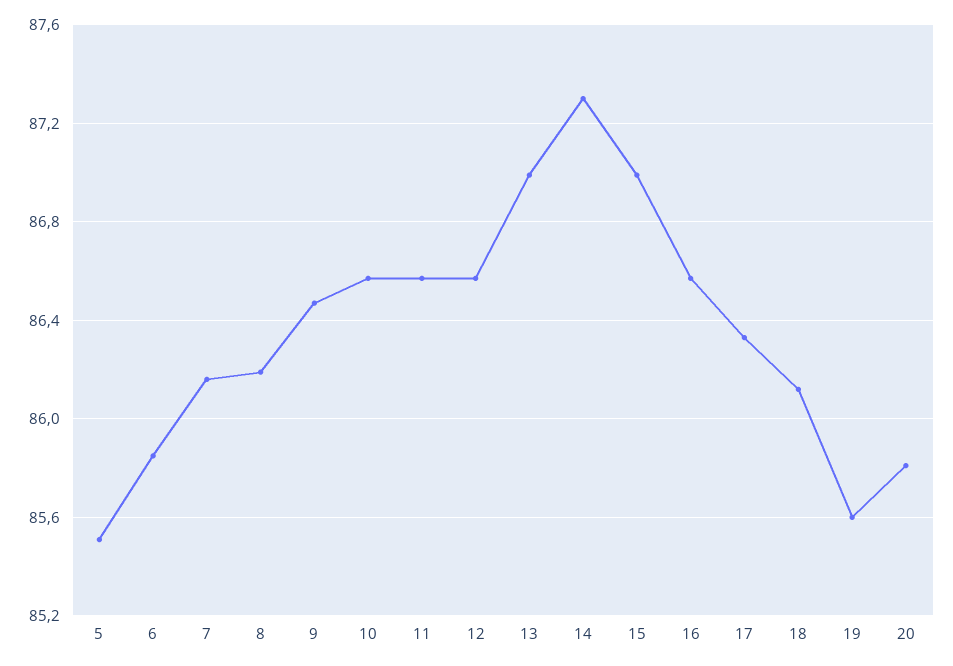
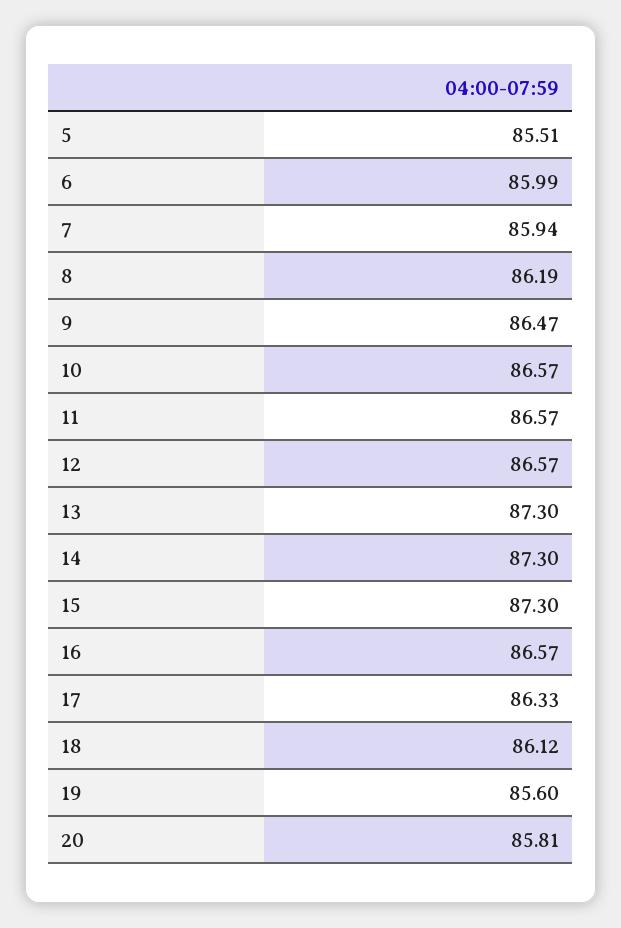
6: 85.85 -> 85.99
7: 86.15 -> 85.94
13: 87 -> 87.3
15: 87 -> 87.3

